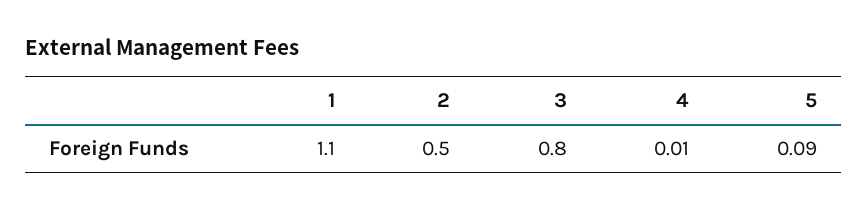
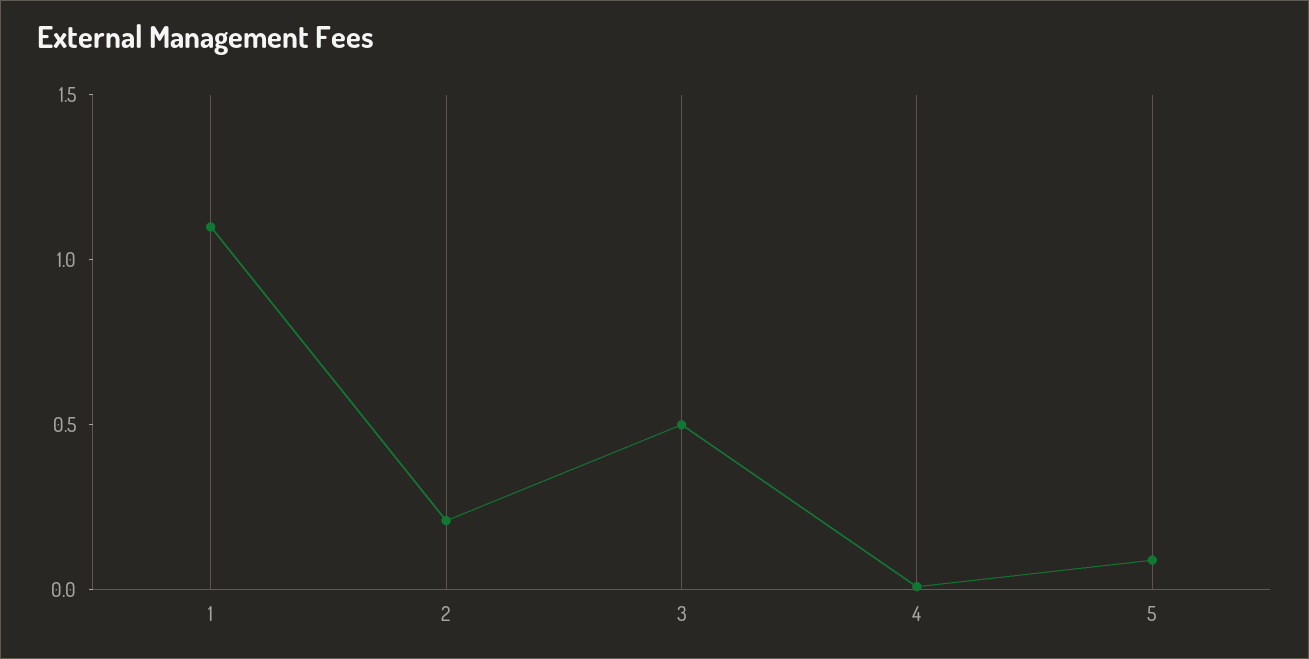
2: 0.5 -> 0.2
3: 0.8 -> 0.5

